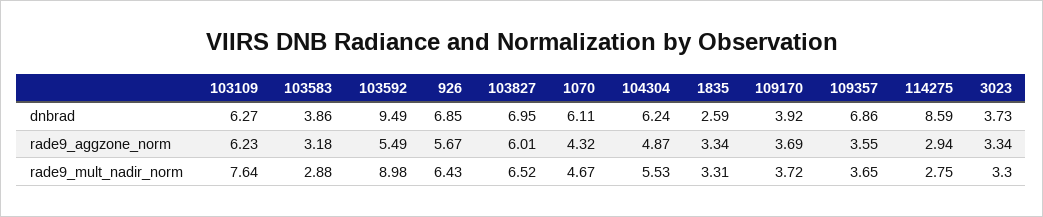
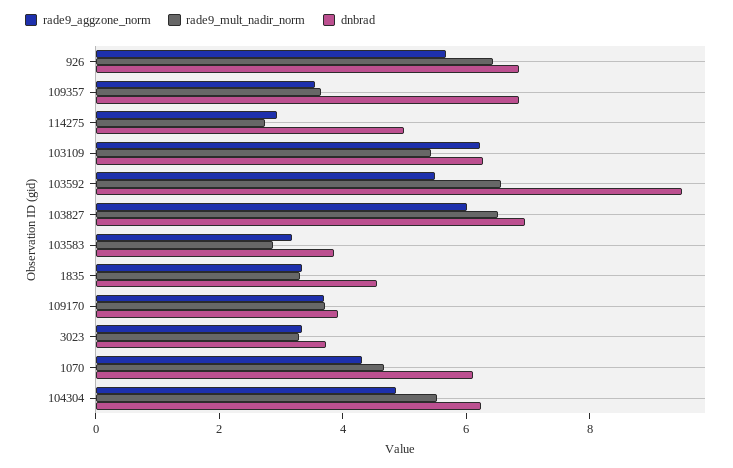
dnbrad, 1835: 2.59 -> 4.5
dnbrad, 114275: 8.59 -> 5
rade9_mult_nadir_norm, 103109: 7.64 -> 5.5
rade9_mult_nadir_norm, 103592: 8.98 -> 6.5

